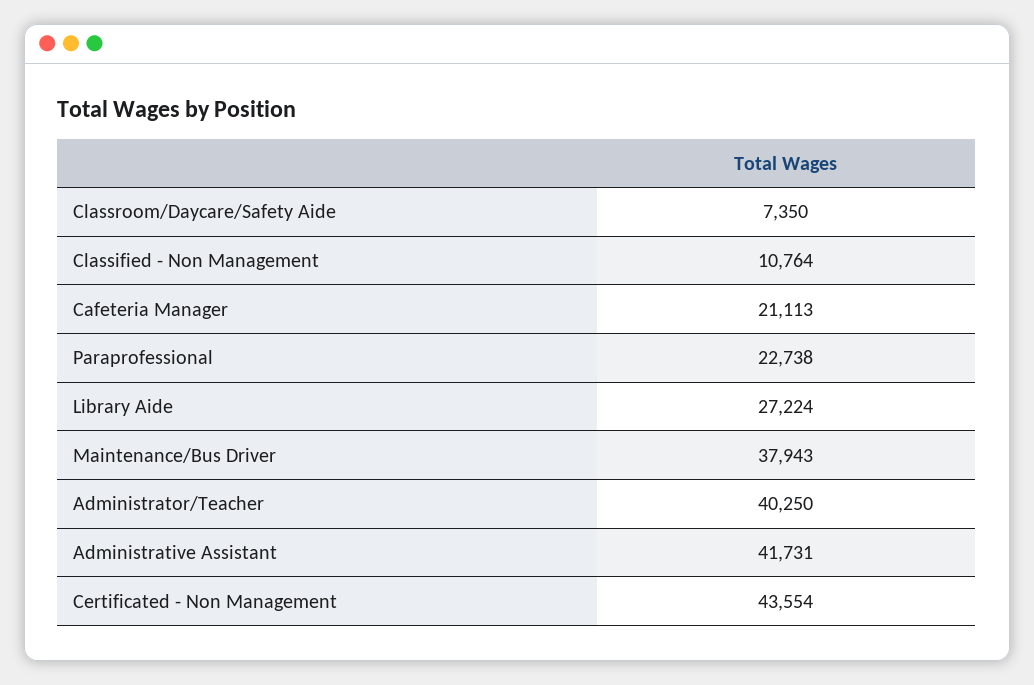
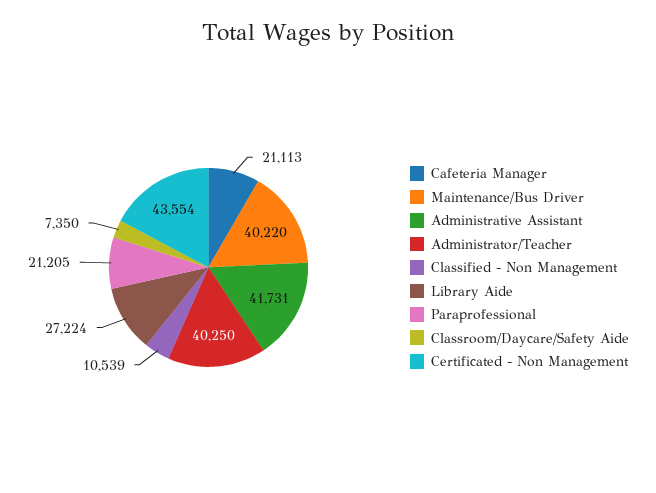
Classified - Non Management: 10764 -> 10539
Paraprofessional: 22738 -> 21205
Maintenance/Bus Driver: 37943 -> 40220

